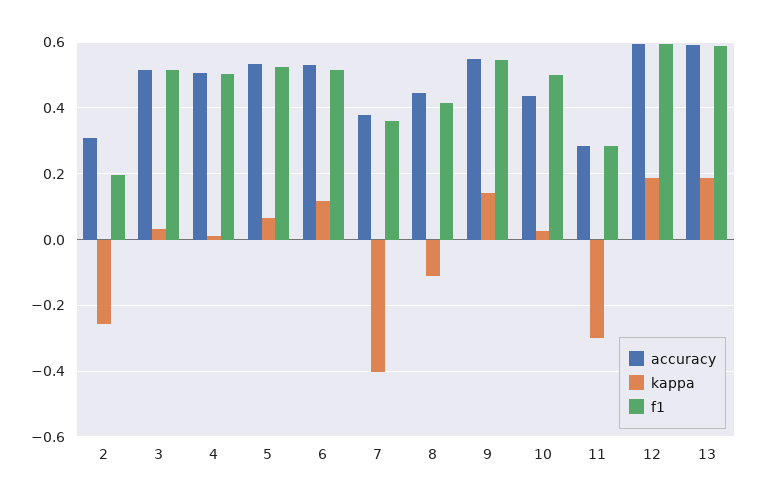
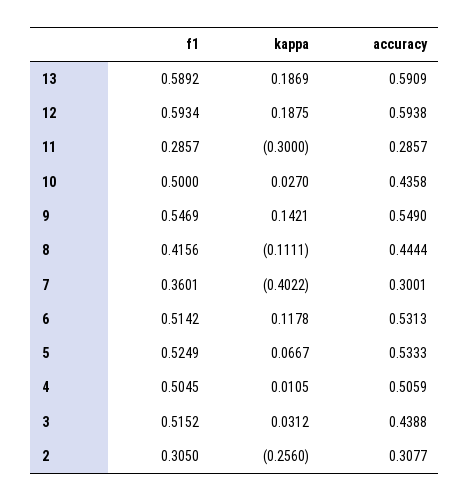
f1, 2: 0.2 -> 0.305
accuracy, 3: 0.52 -> 0.4388
accuracy, 7: 0.38 -> 0.3001

